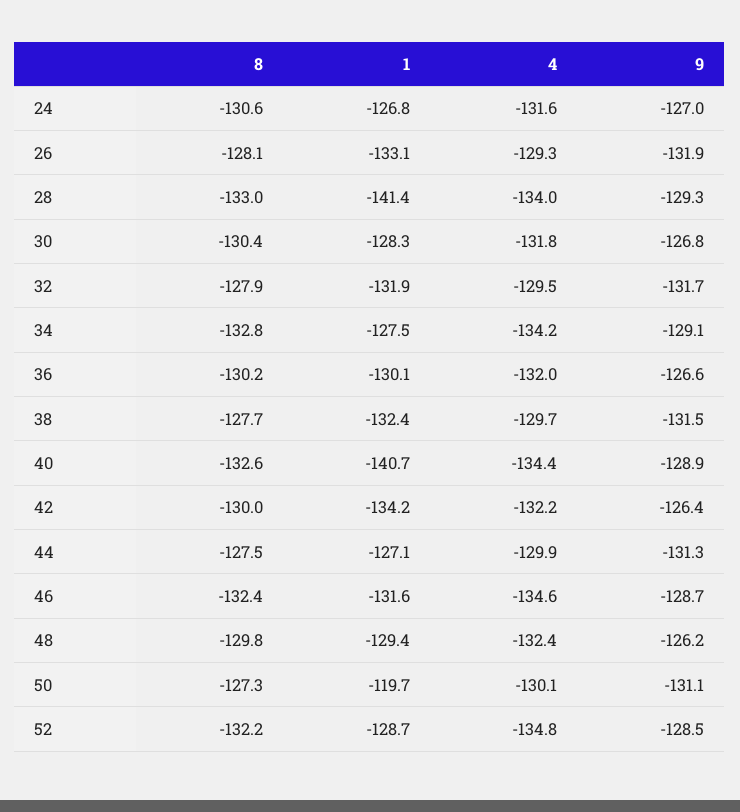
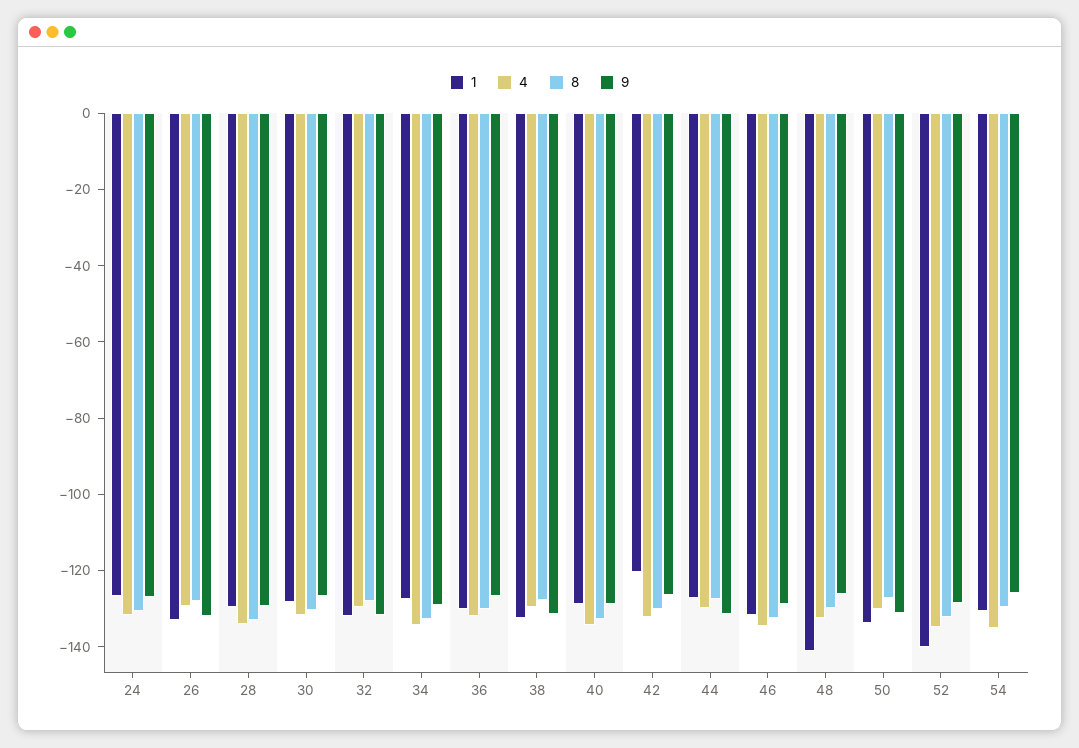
1, 28: -141.4 -> -130
1, 40: -140.7 -> -130
1, 42: -134.2 -> -120
1, 48: -129.4 -> -140
1, 50: -119.7 -> -135
1, 52: -128.7 -> -140
1, 54: none -> -130
4, 54: none -> -135
8, 54: none -> -130
9, 54: none -> -125

